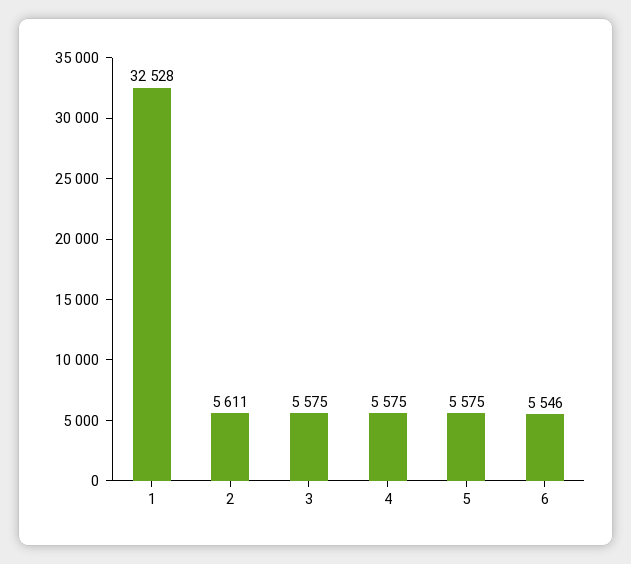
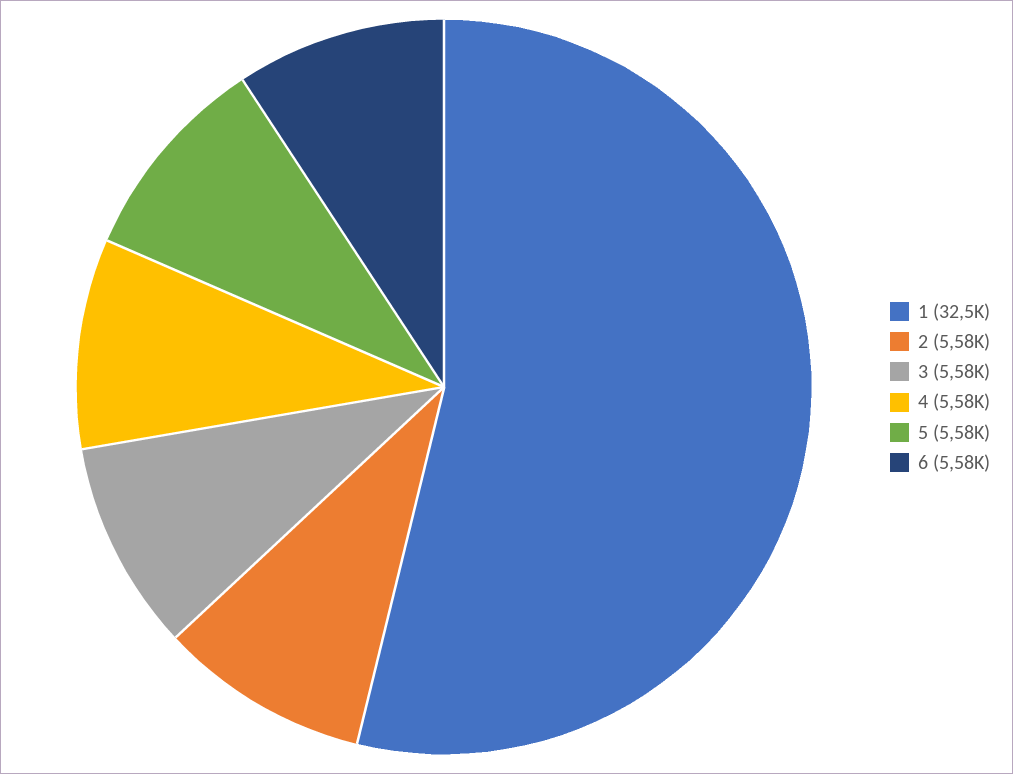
2: 5611 -> 5580
6: 5546 -> 5580

